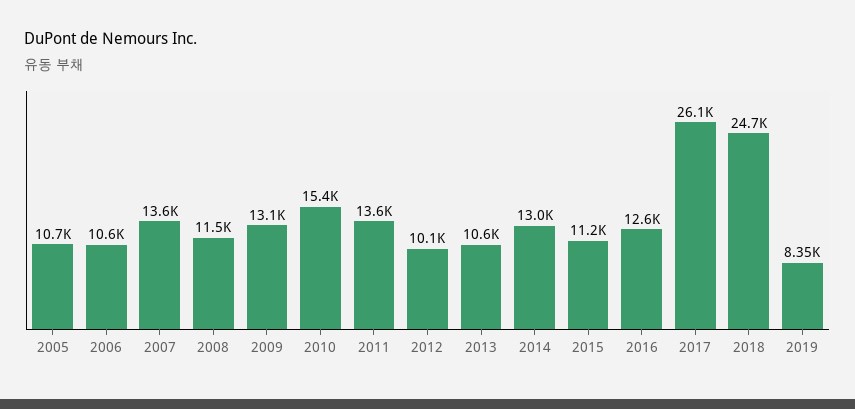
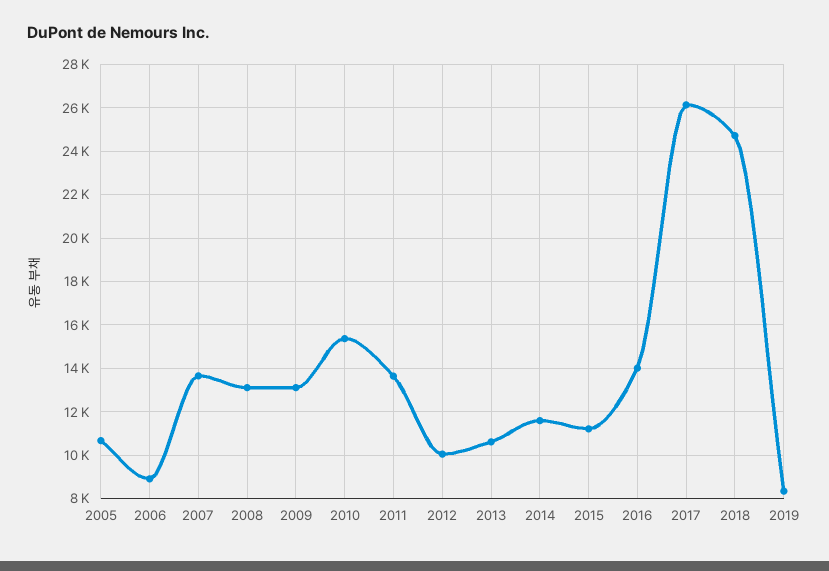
2006: 10600 -> 9000
2008: 11500 -> 13000
2014: 13000 -> 11500
2016: 12600 -> 14000

